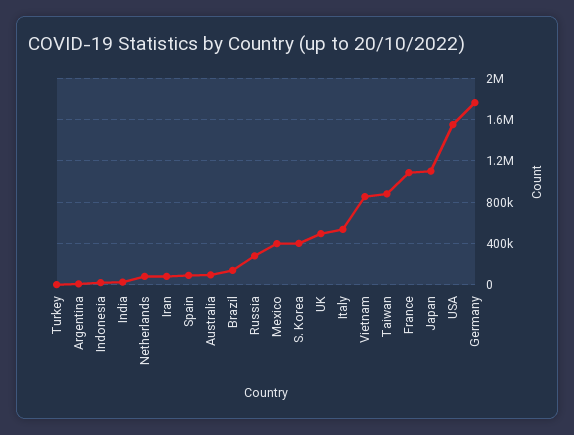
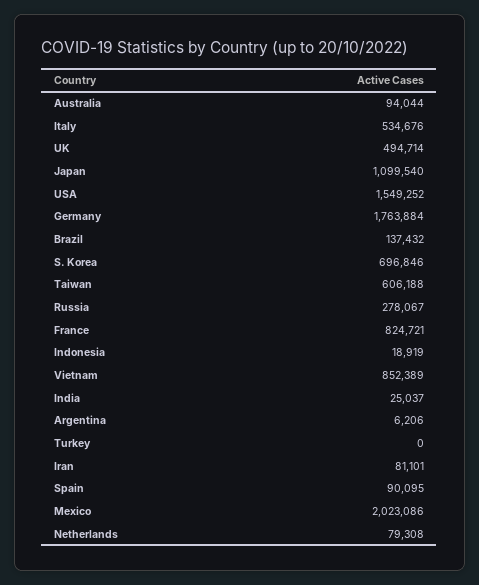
Mexico: 400000 -> 2023086
S. Korea: 400000 -> 696846
Taiwan: 900000 -> 606188
France: 1100000 -> 824721

